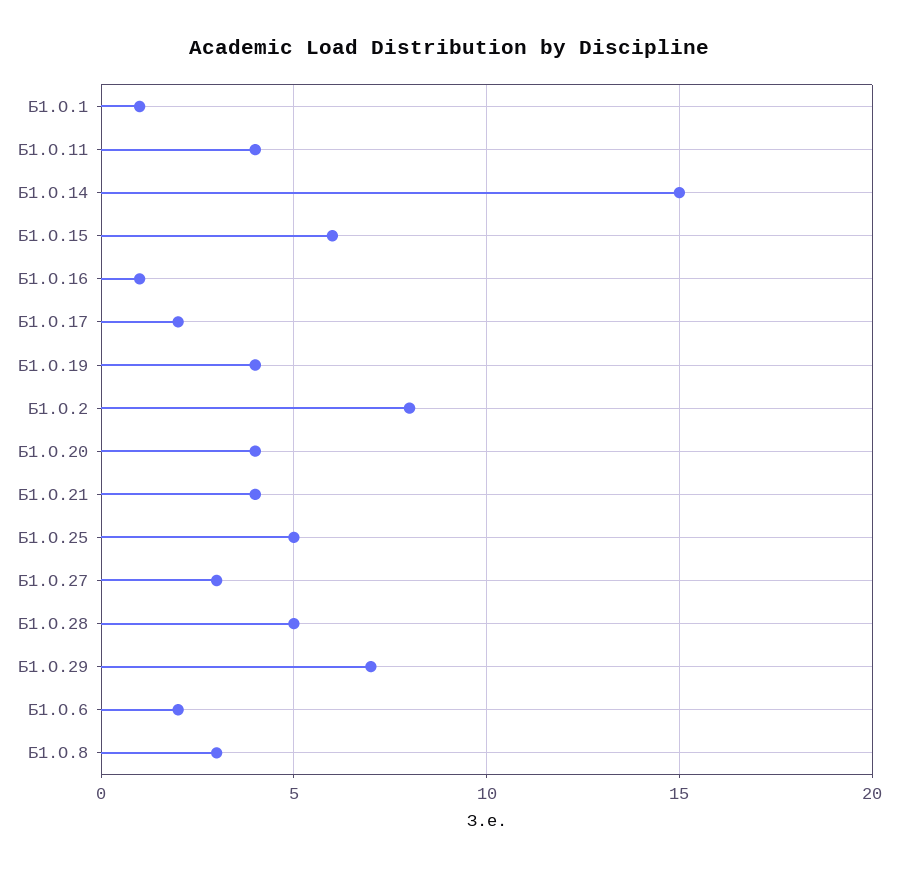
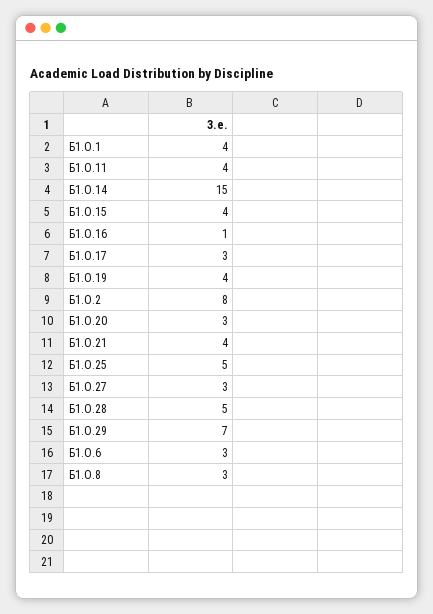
Б1.О.1: 1 -> 4
Б1.О.15: 6 -> 4
Б1.О.17: 2 -> 3
Б1.О.20: 4 -> 3
Б1.О.6: 2 -> 3

